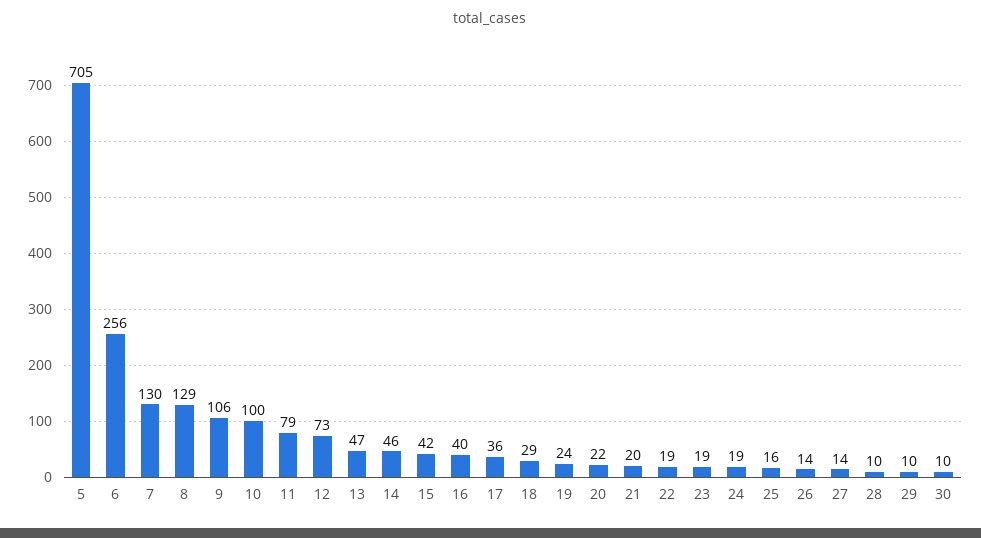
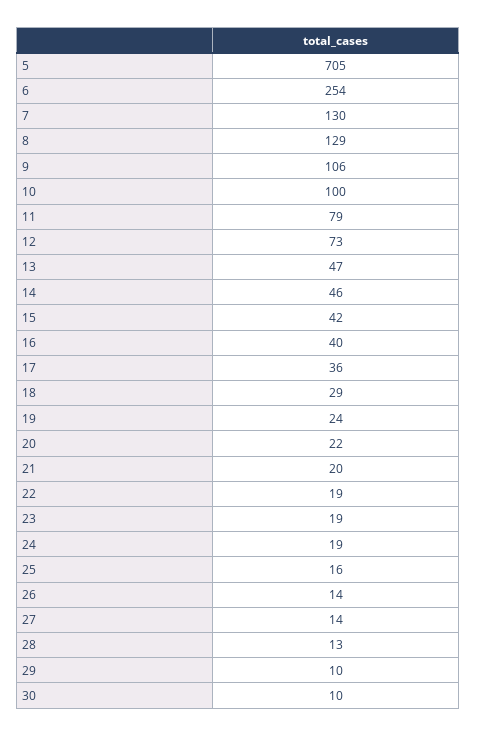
6: 256 -> 254
28: 10 -> 13

